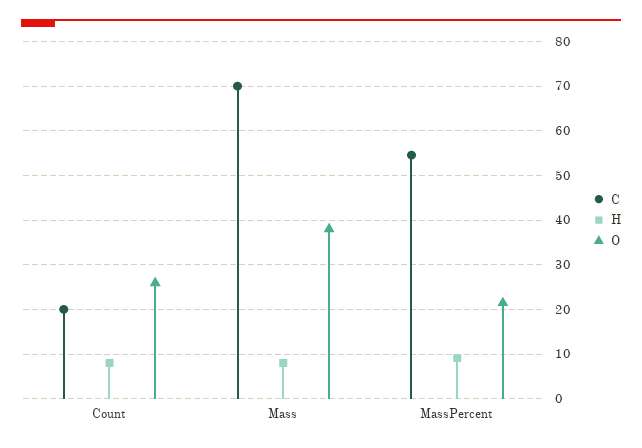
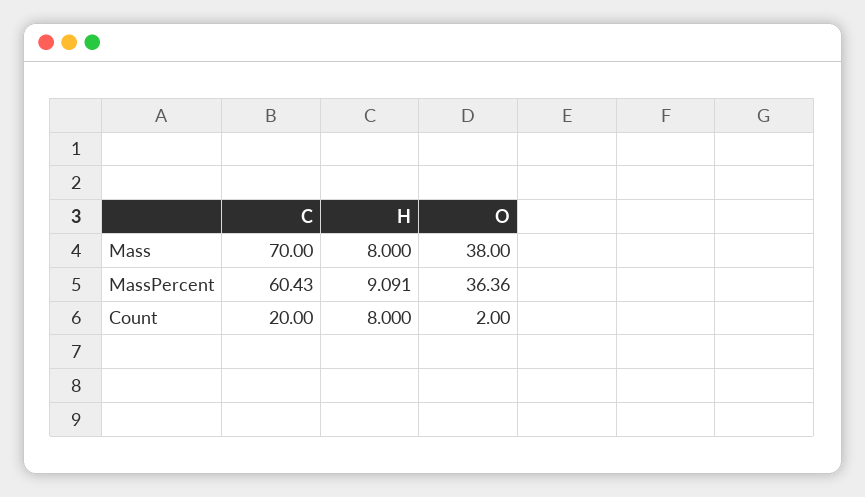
O, Count: 26 -> 2
C, MassPercent: 54 -> 60.43
O, MassPercent: 22 -> 36.36

